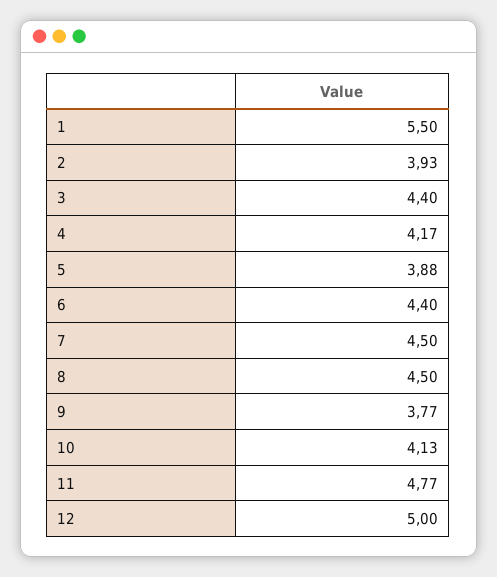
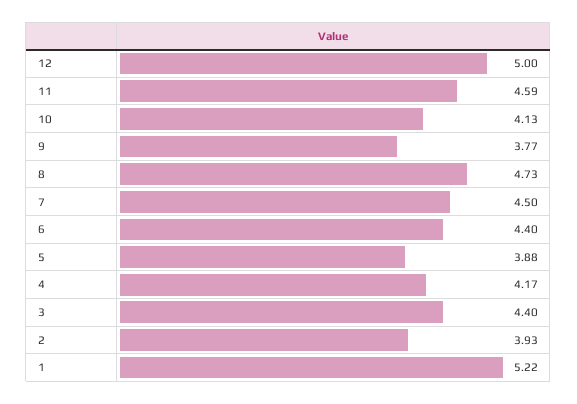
1: 5.5 -> 5.22
8: 4.5 -> 4.73
11: 4.77 -> 4.59

